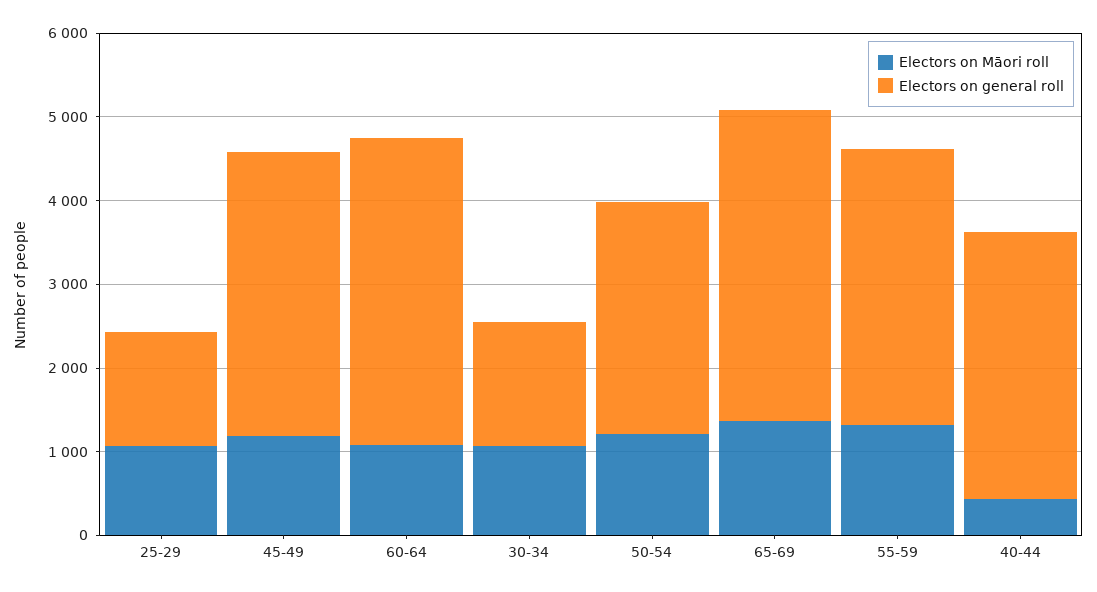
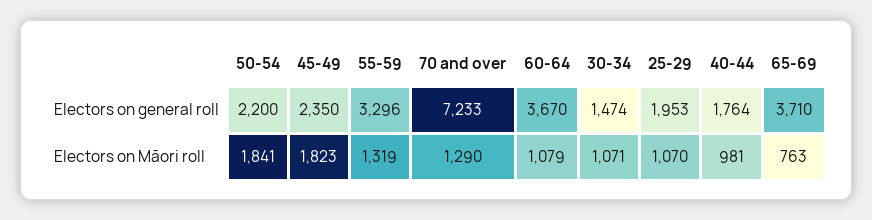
Electors on general roll, 25-29: 1400 -> 1953
Electors on Māori roll, 45-49: 1200 -> 1823
Electors on general roll, 45-49: 3400 -> 2350
Electors on Māori roll, 50-54: 1200 -> 1841
Electors on general roll, 50-54: 2800 -> 2200
Electors on Māori roll, 65-69: 1400 -> 763
Electors on Māori roll, 40-44: 400 -> 981
Electors on general roll, 40-44: 3200 -> 1764
Electors on general roll, 70 and over: none -> 7233
Electors on Māori roll, 70 and over: none -> 1290

